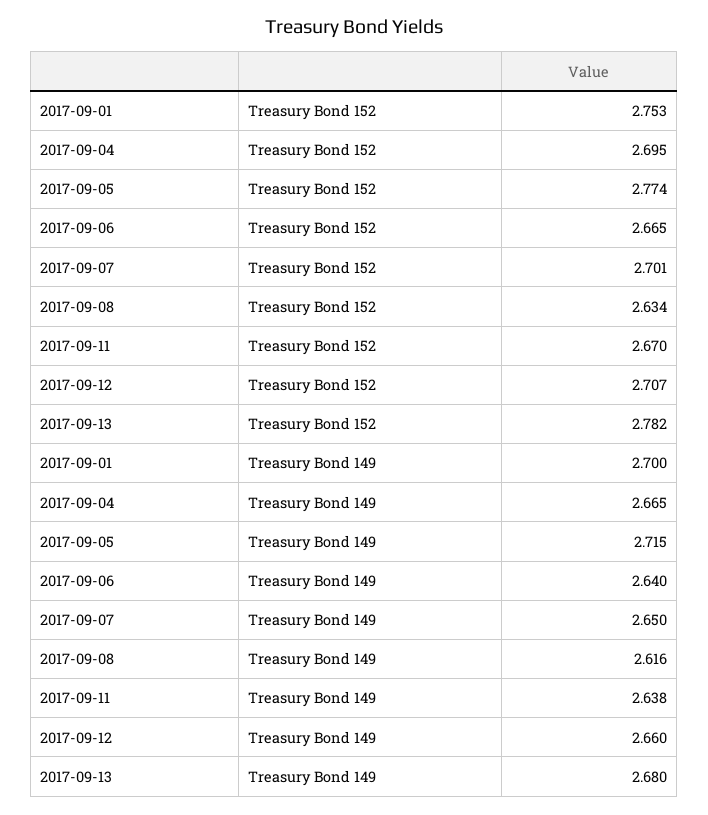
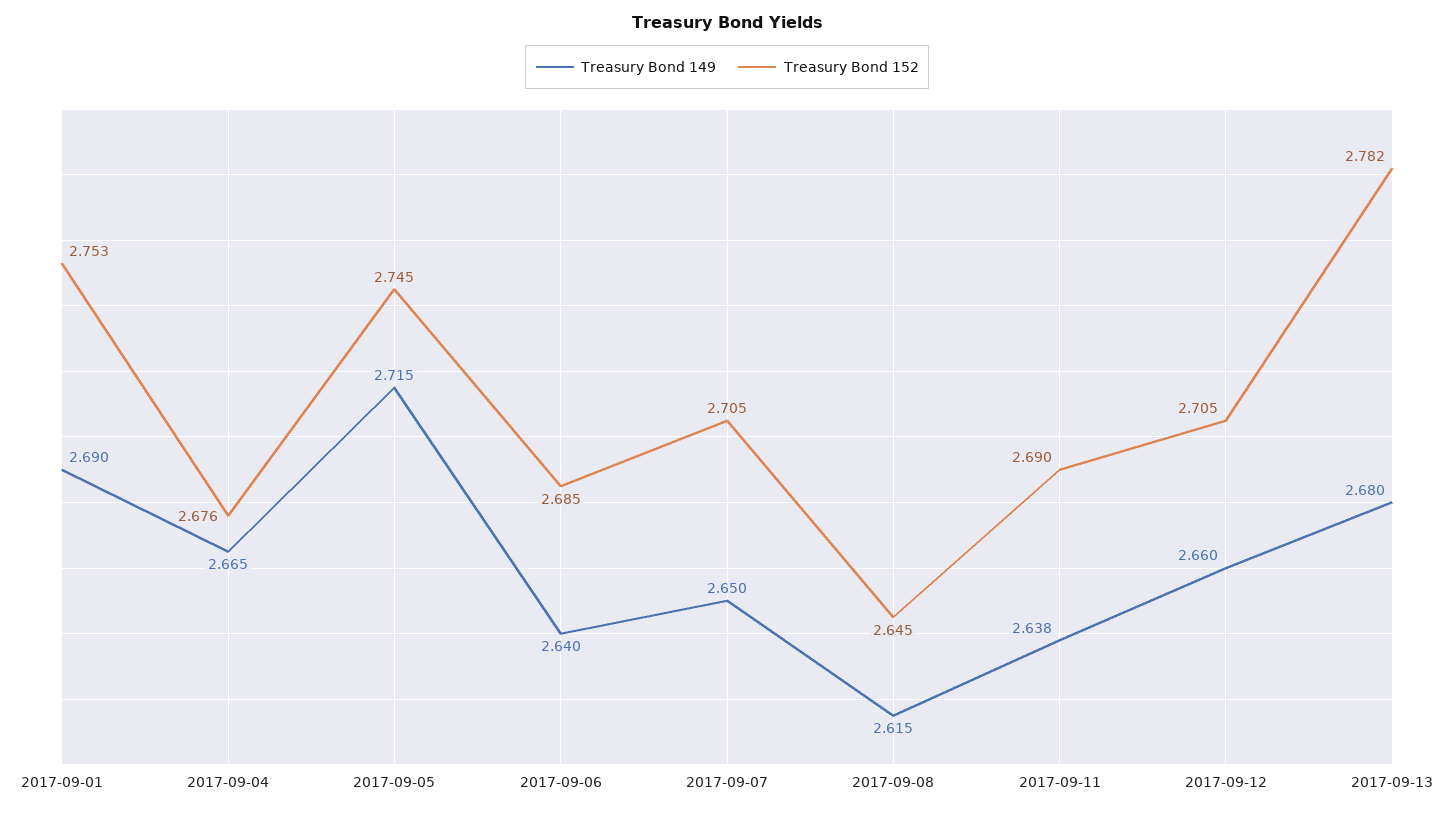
Treasury Bond 152, 2017-09-04: 2.695 -> 2.676
Treasury Bond 152, 2017-09-05: 2.774 -> 2.745
Treasury Bond 152, 2017-09-06: 2.665 -> 2.685
Treasury Bond 152, 2017-09-07: 2.701 -> 2.705
Treasury Bond 152, 2017-09-08: 2.634 -> 2.645
Treasury Bond 152, 2017-09-11: 2.67 -> 2.69
Treasury Bond 152, 2017-09-12: 2.707 -> 2.705
Treasury Bond 149, 2017-09-01: 2.7 -> 2.69
Treasury Bond 149, 2017-09-08: 2.616 -> 2.615

